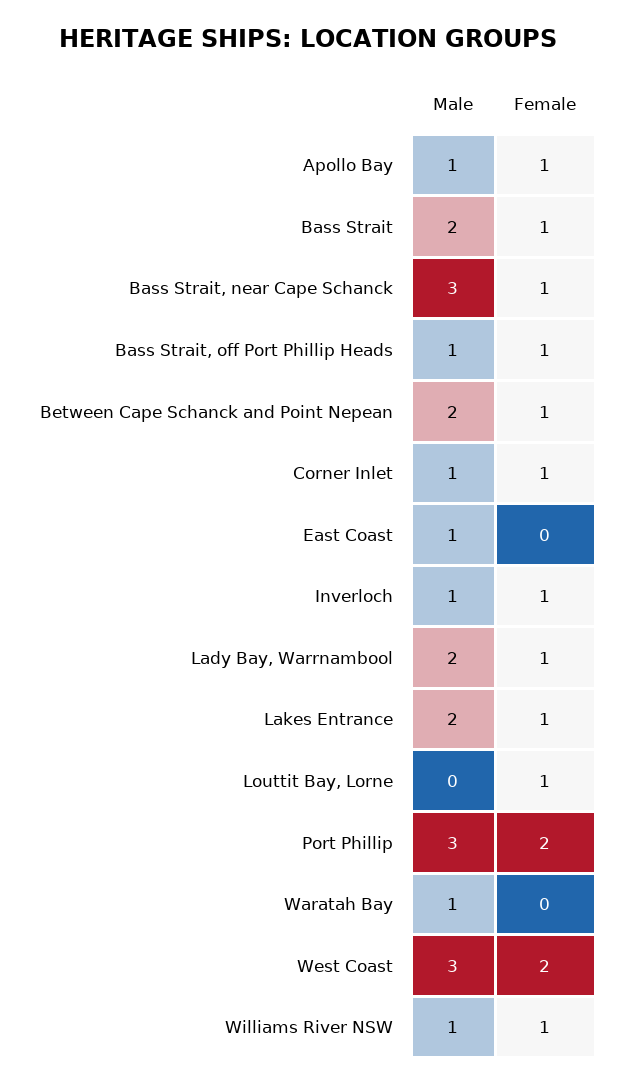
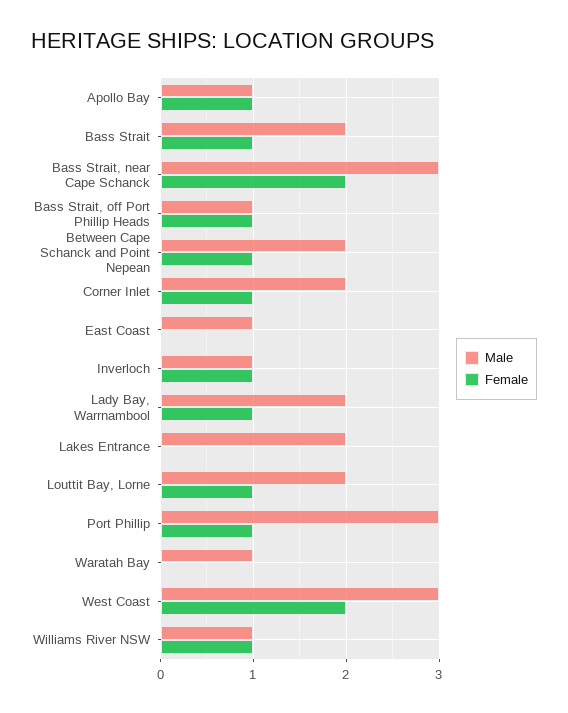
Female, Bass Strait, near Cape Schanck: 1 -> 2
Male, Corner Inlet: 1 -> 2
Female, Lakes Entrance: 1 -> 0
Male, Louttit Bay, Lorne: 0 -> 2
Female, Port Phillip: 2 -> 1

